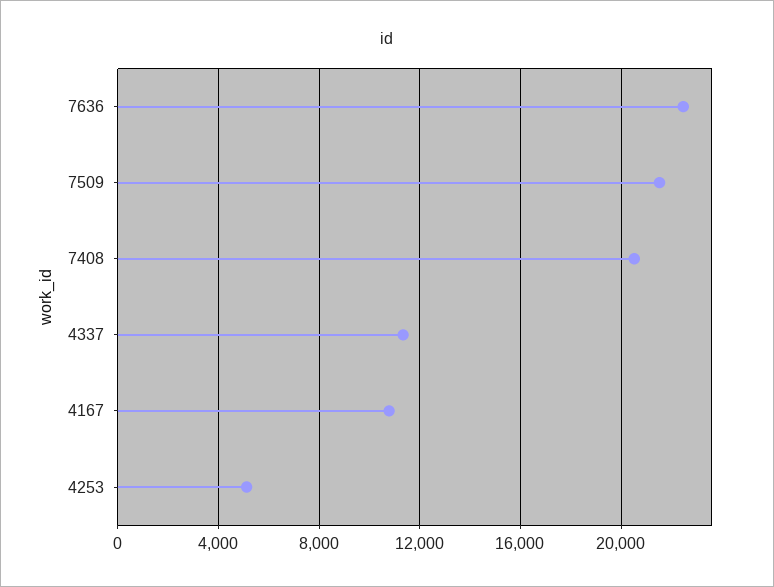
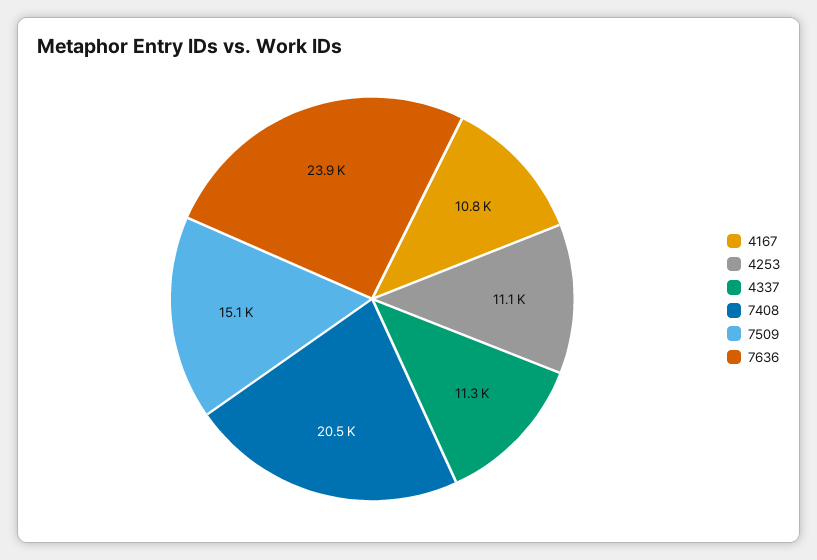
7636: 22500 -> 23900
7509: 21500 -> 15100
4253: 5000 -> 11100

